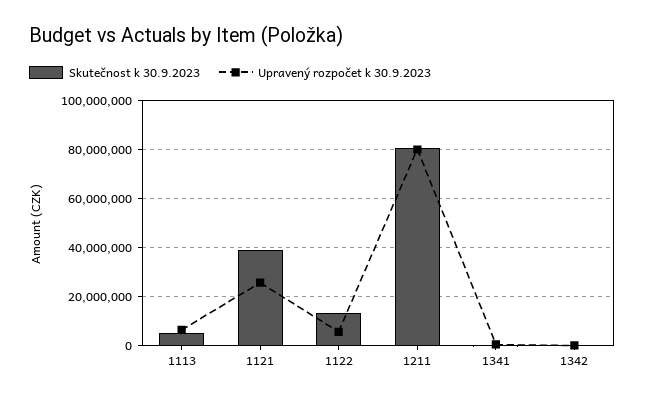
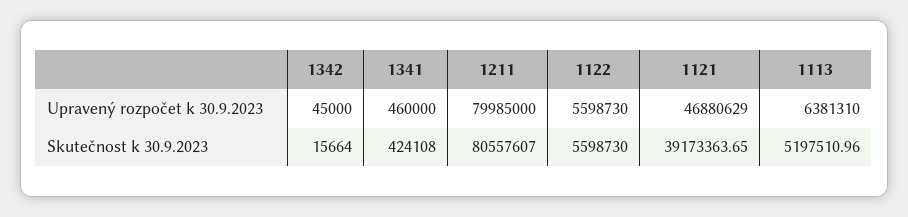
Upravený rozpočet k 30.9.2023, 1121: 25000000 -> 46880629
Skutečnost k 30.9.2023, 1122: 12500000 -> 5598730

